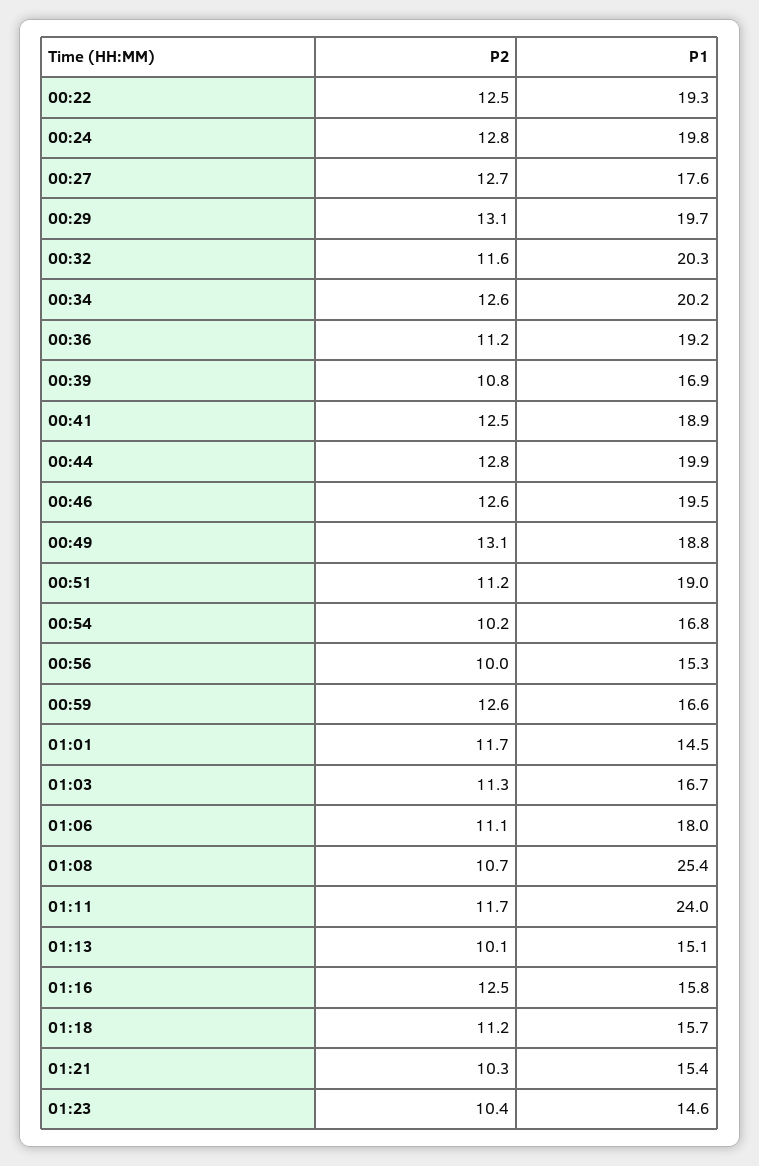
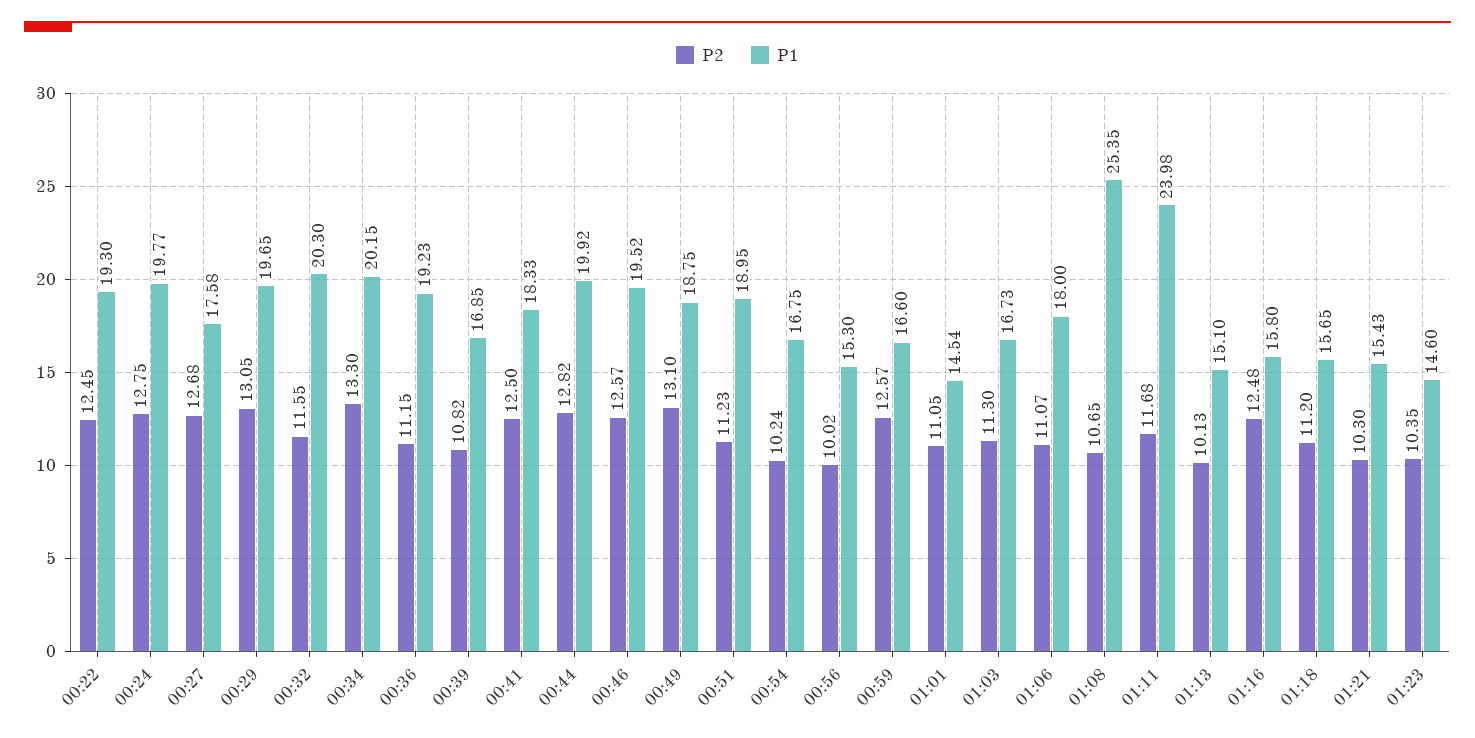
P2, 00:34: 12.6 -> 13.3
P1, 00:41: 18.9 -> 18.33
P2, 01:01: 11.7 -> 11.05

